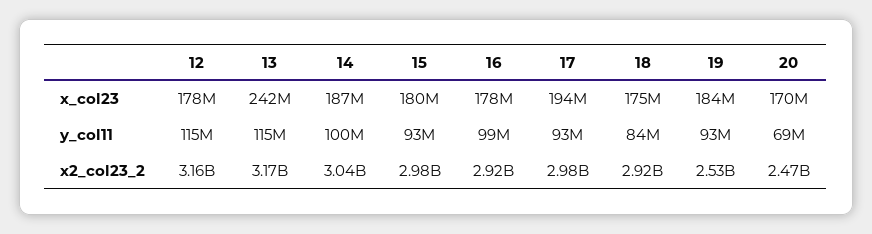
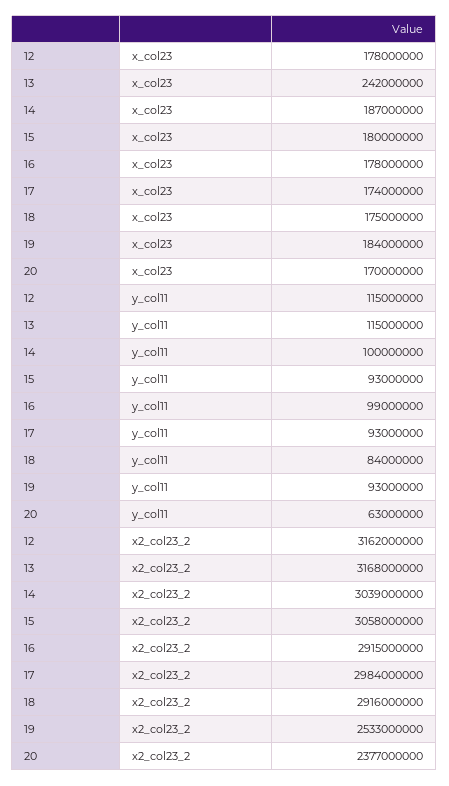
17, x_col23: 194000000 -> 174000000
20, y_col11: 69000000 -> 63000000
15, x2_col23_2: 2980000000 -> 3058000000
20, x2_col23_2: 2470000000 -> 2377000000

